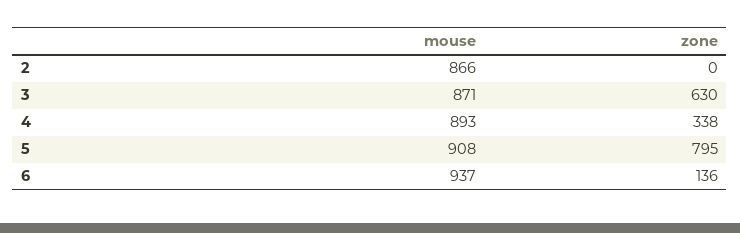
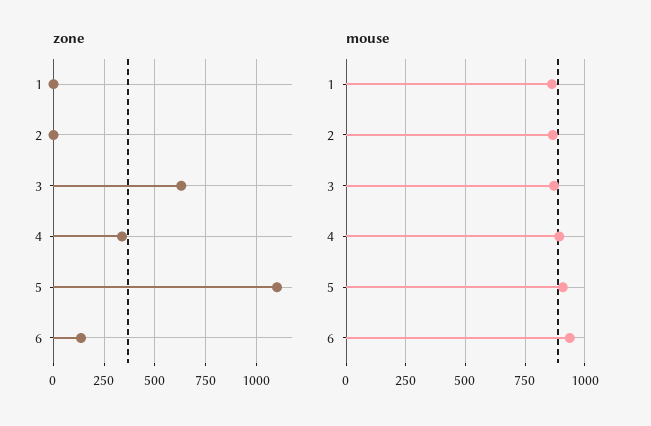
zone, 5: 795 -> 1100
zone, 1: none -> 0
mouse, 1: none -> 850

